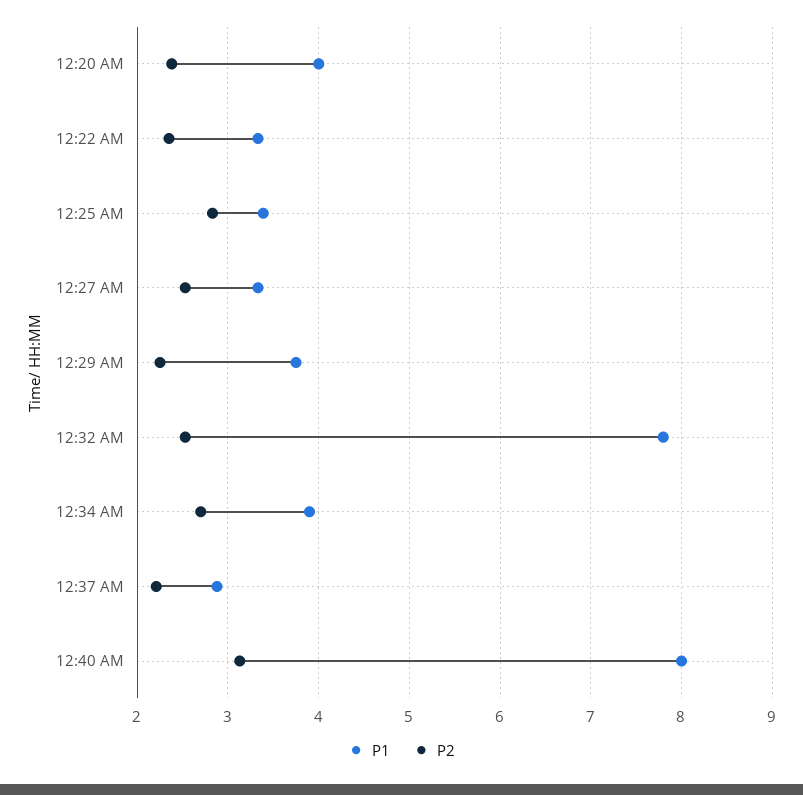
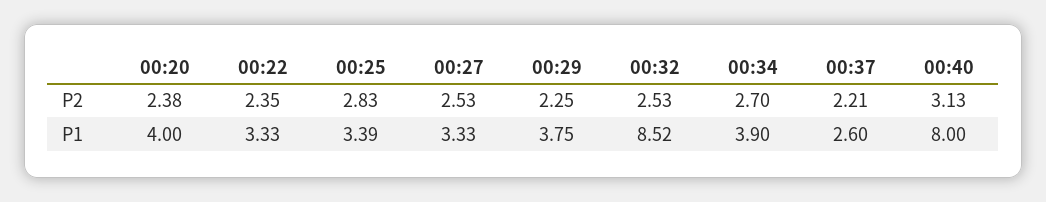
P1, 12:32 AM: 7.8 -> 8.52
P1, 12:37 AM: 2.9 -> 2.6

